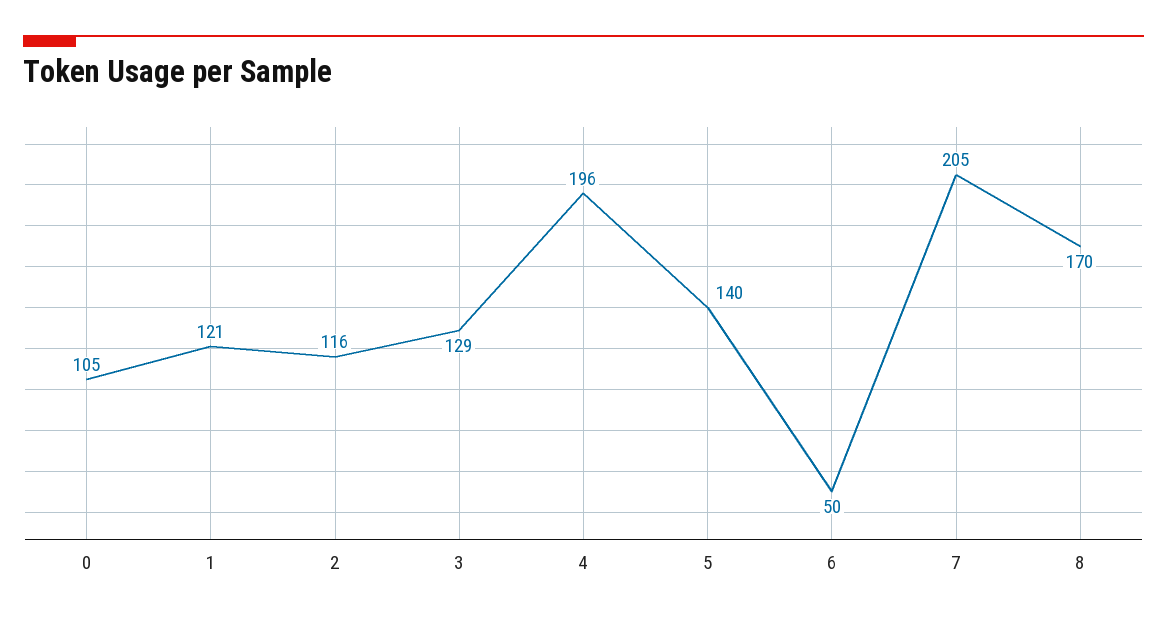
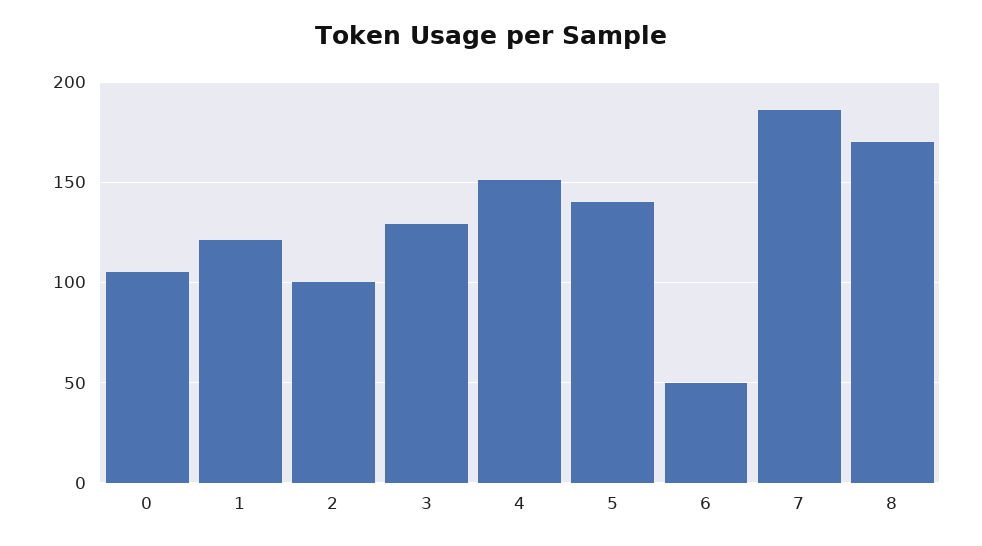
2: 116 -> 100
4: 196 -> 150
7: 205 -> 185

